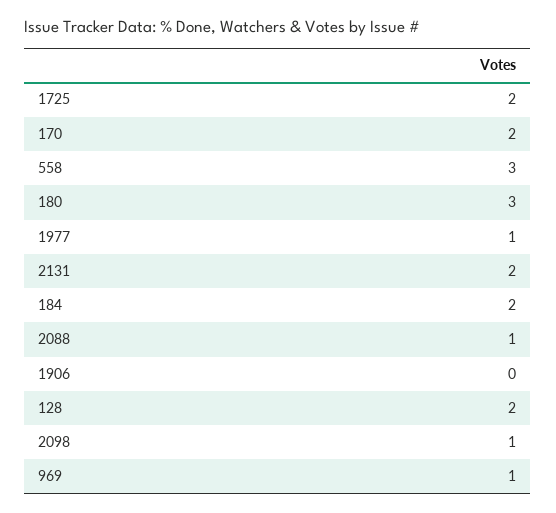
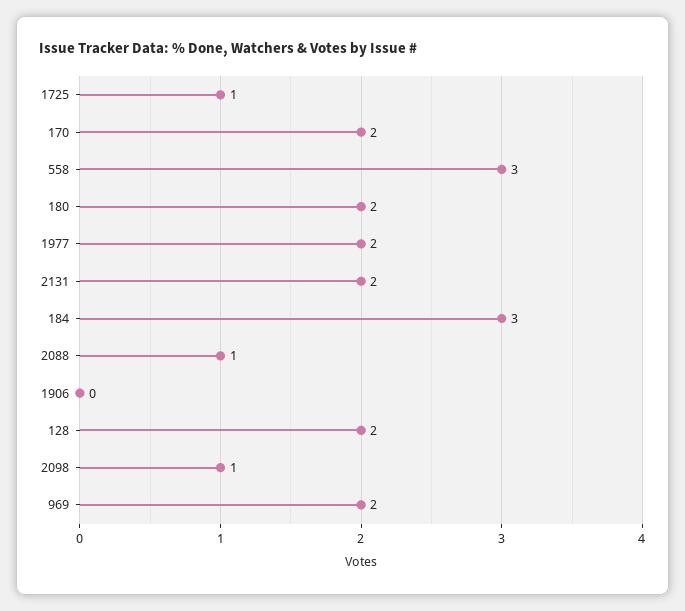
1725: 2 -> 1
180: 3 -> 2
1977: 1 -> 2
184: 2 -> 3
969: 1 -> 2

